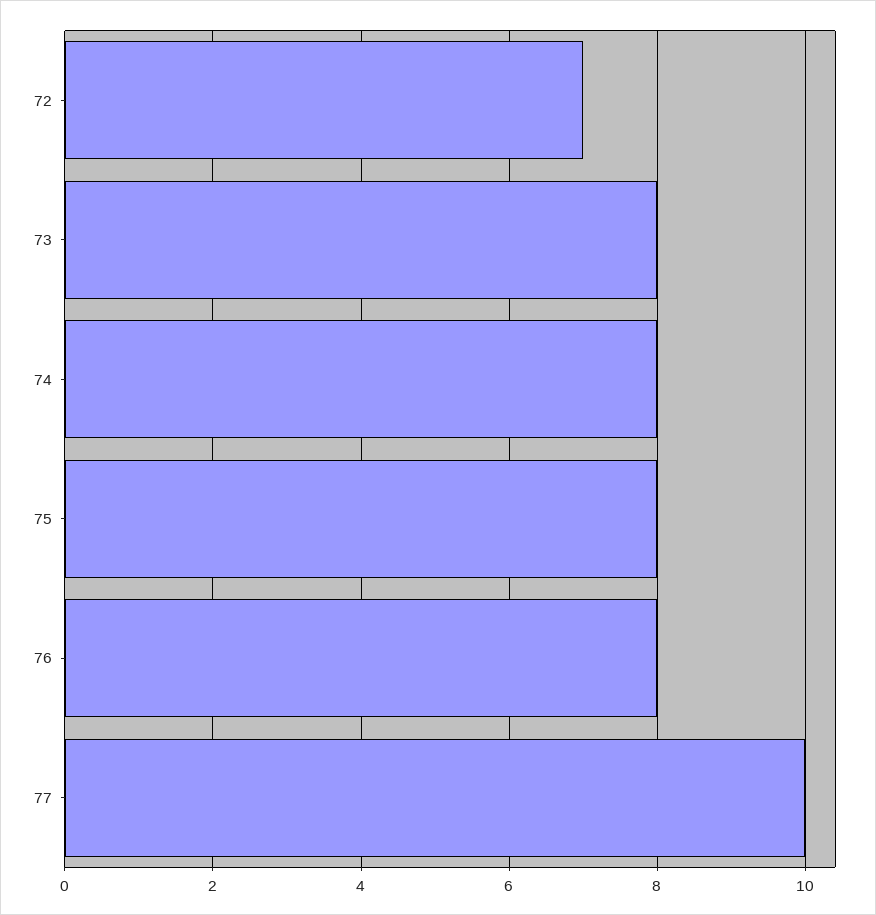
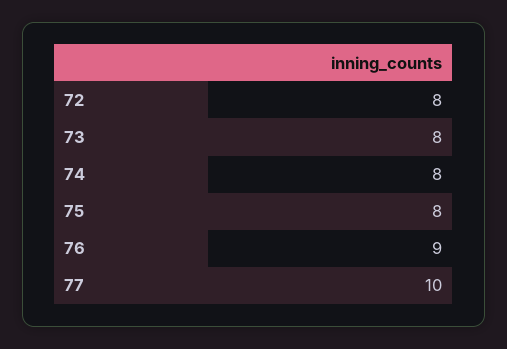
72: 7 -> 8
76: 8 -> 9

